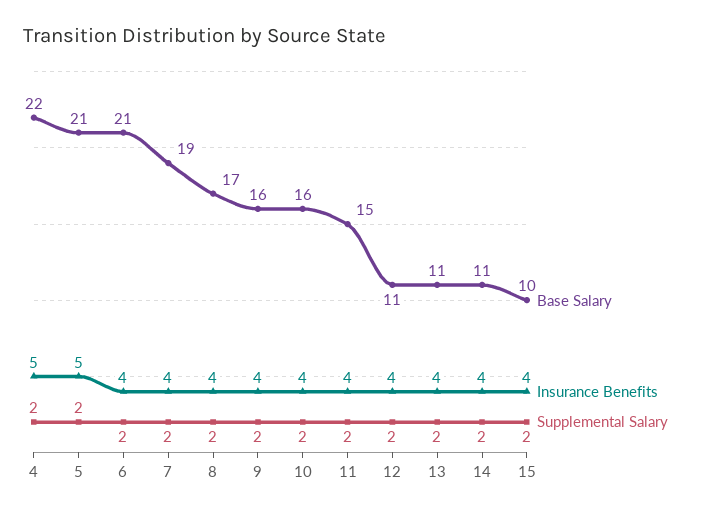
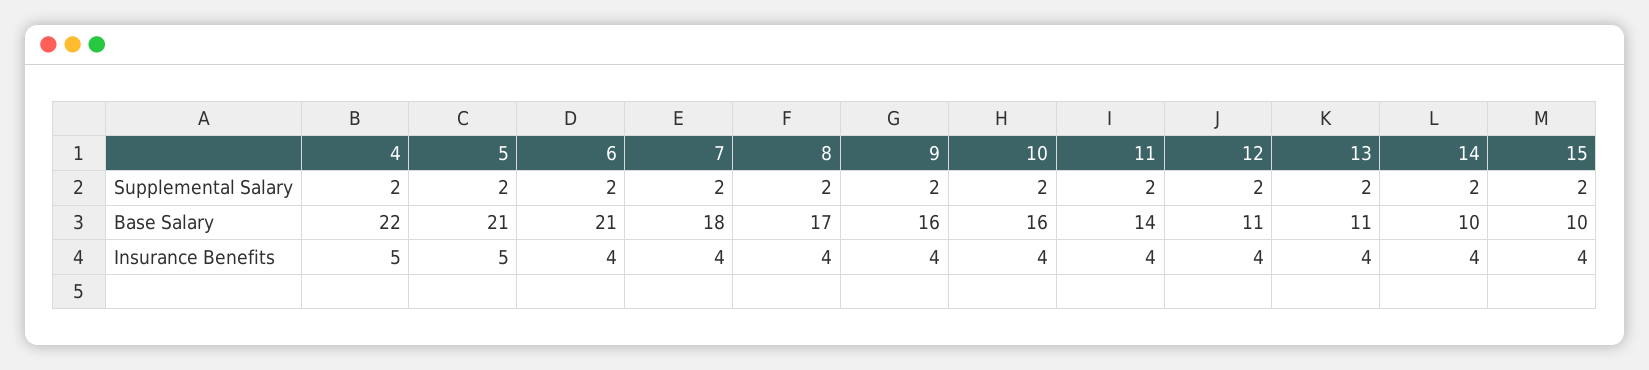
Base Salary, 7: 19 -> 18
Base Salary, 11: 15 -> 14
Base Salary, 14: 11 -> 10

